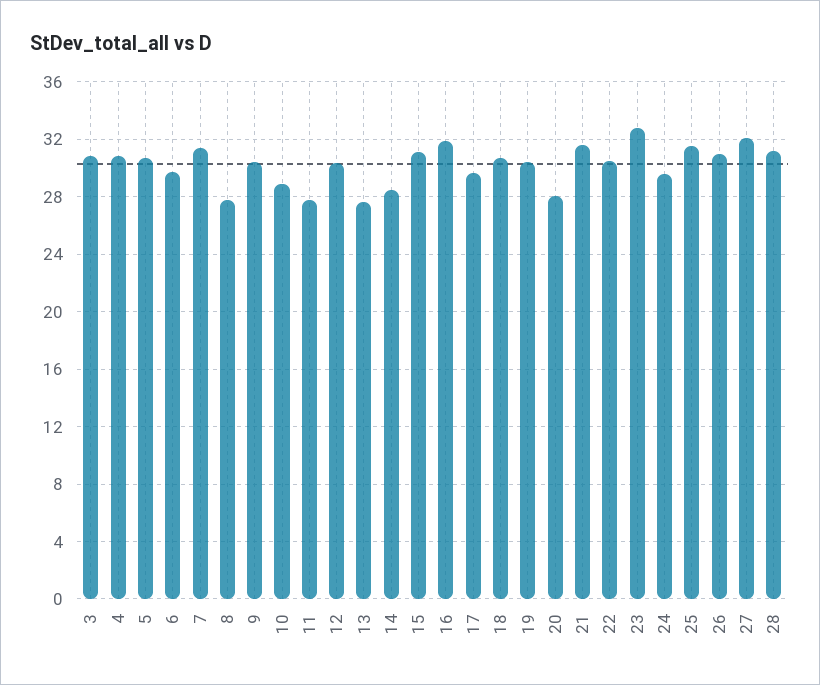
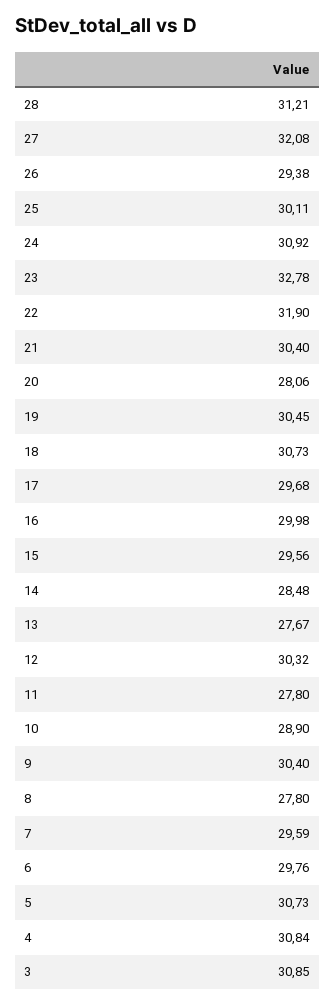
7: 31.5 -> 29.59
15: 31 -> 29.56
16: 32 -> 29.98
21: 31.5 -> 30.4
22: 30.5 -> 31.9
24: 29.5 -> 30.92
25: 31.5 -> 30.11
26: 31 -> 29.38

